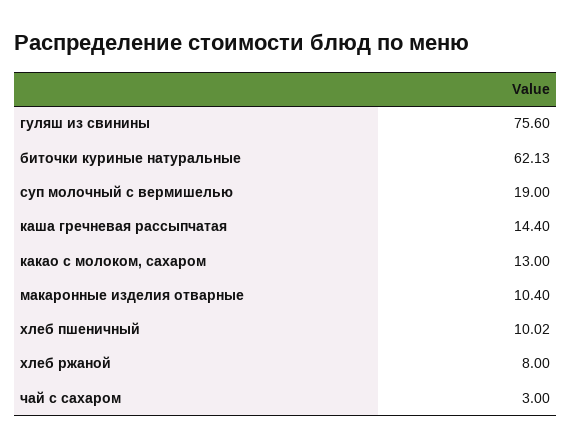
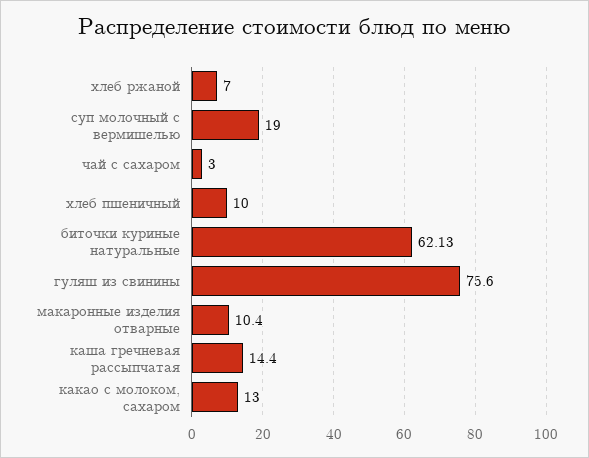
хлеб пшеничный: 10.02 -> 10
хлеб ржаной: 8 -> 7

